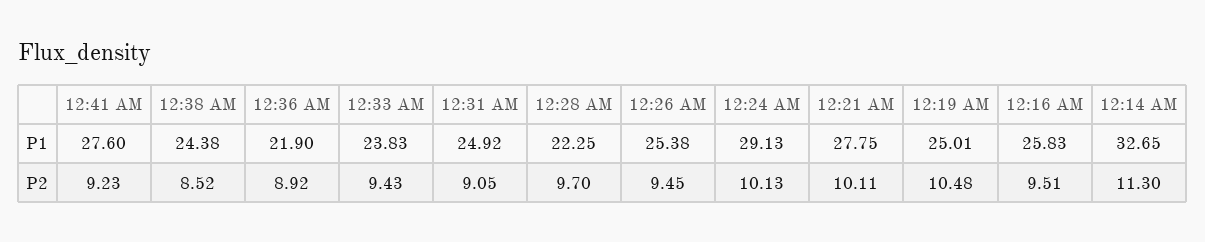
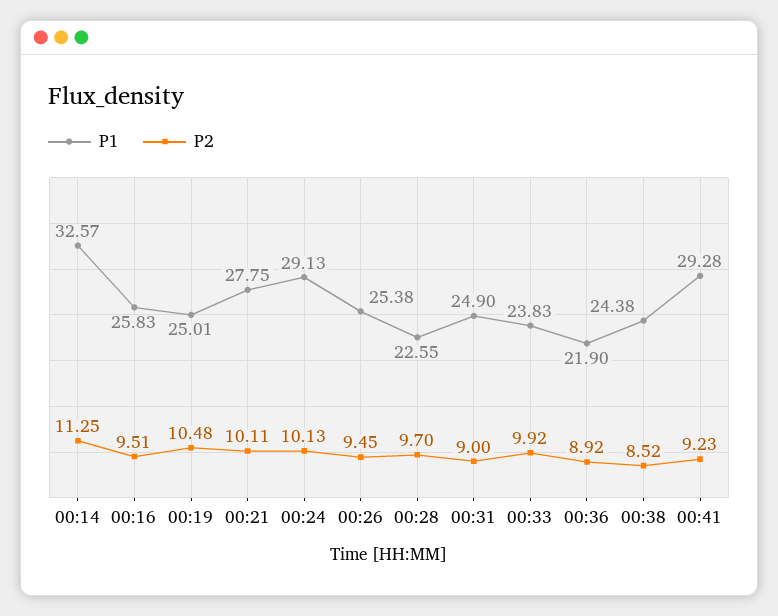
P1, 12:41 AM: 27.6 -> 29.28
P1, 12:31 AM: 24.92 -> 24.9
P1, 12:28 AM: 22.25 -> 22.55
P1, 12:14 AM: 32.65 -> 32.57
P2, 12:33 AM: 9.43 -> 9.92
P2, 12:31 AM: 9.05 -> 9
P2, 12:14 AM: 11.3 -> 11.25

